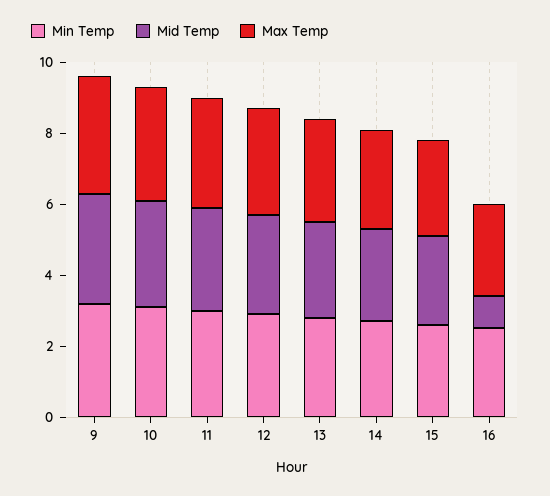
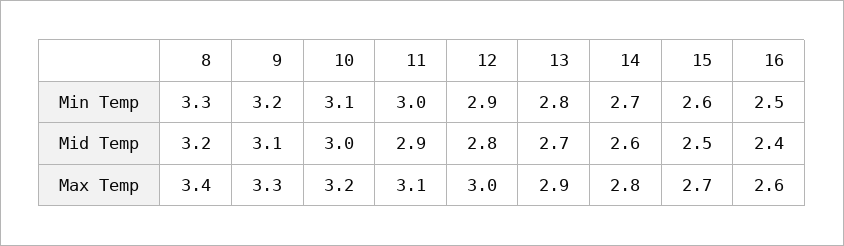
Mid Temp, 16: 1 -> 2.4
Min Temp, 8: none -> 3.3
Mid Temp, 8: none -> 3.2
Max Temp, 8: none -> 3.4

